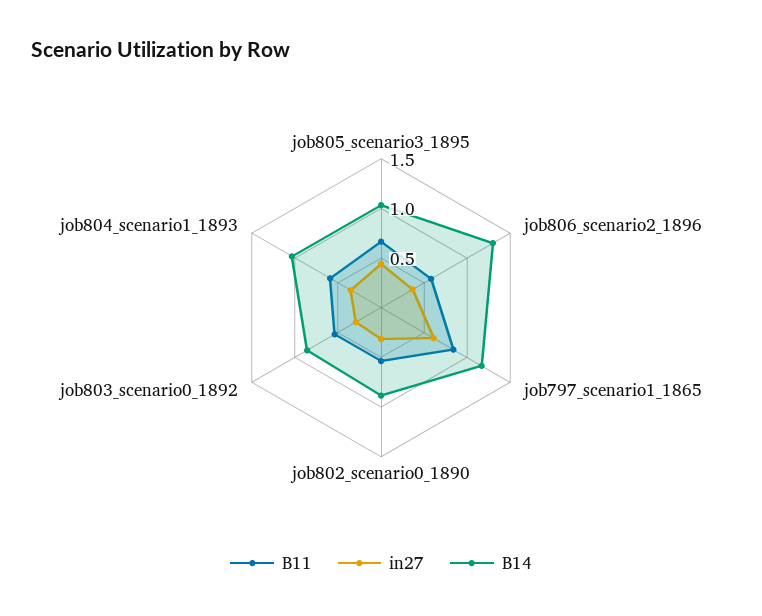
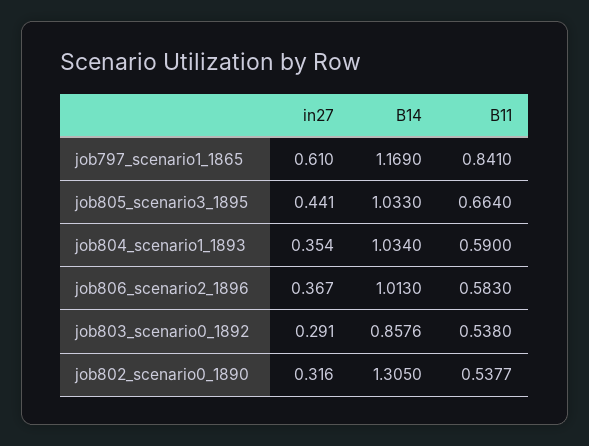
B14, job806_scenario2_1896: 1.3 -> 1.013
B14, job802_scenario0_1890: 0.9 -> 1.305

